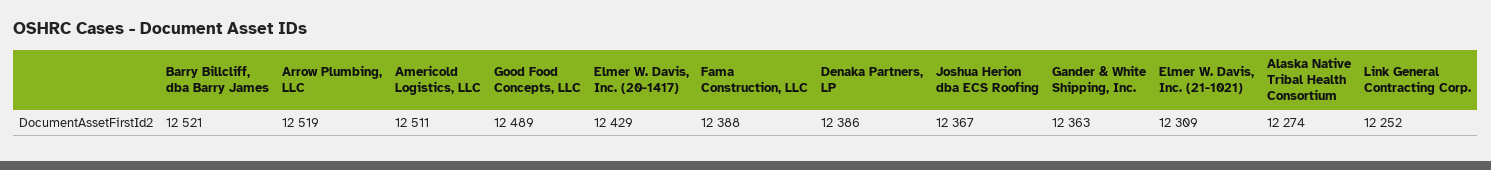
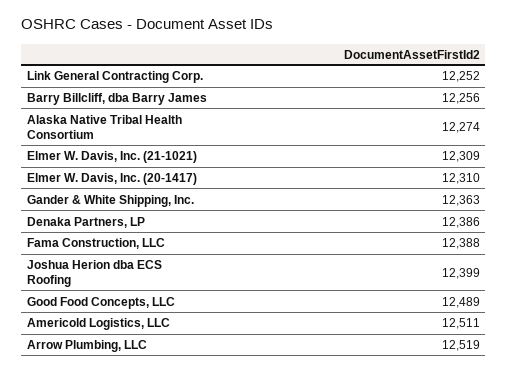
Barry Billcliff, dba Barry James: 12521 -> 12256
Elmer W. Davis, Inc. (20-1417): 12429 -> 12310
Joshua Herion dba ECS Roofing: 12367 -> 12399

